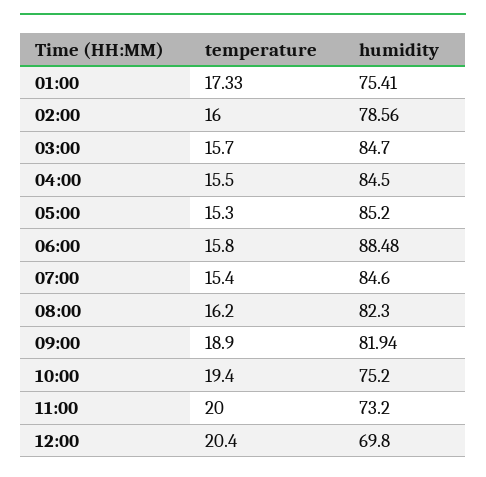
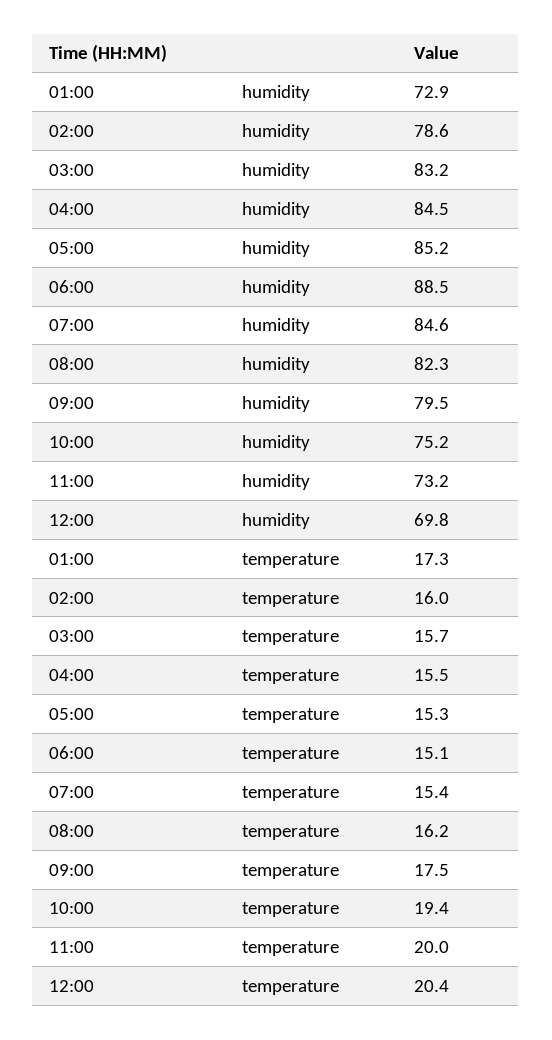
humidity, 01:00: 75.41 -> 72.9
humidity, 03:00: 84.7 -> 83.2
temperature, 06:00: 15.8 -> 15.1
temperature, 09:00: 18.9 -> 17.5
humidity, 09:00: 81.94 -> 79.5

